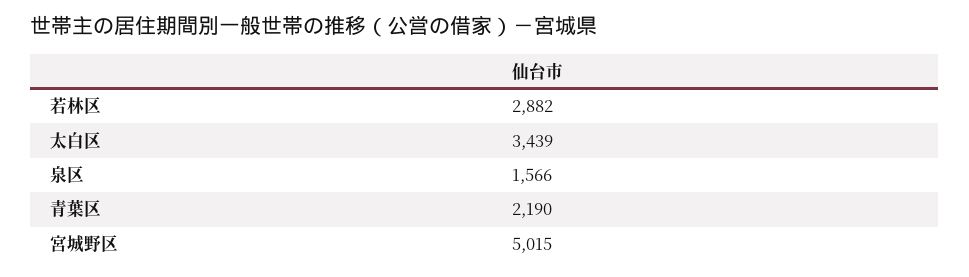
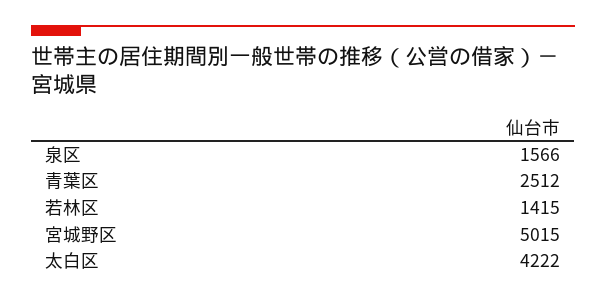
若林区: 2882 -> 1415
太白区: 3439 -> 4222
青葉区: 2190 -> 2512

